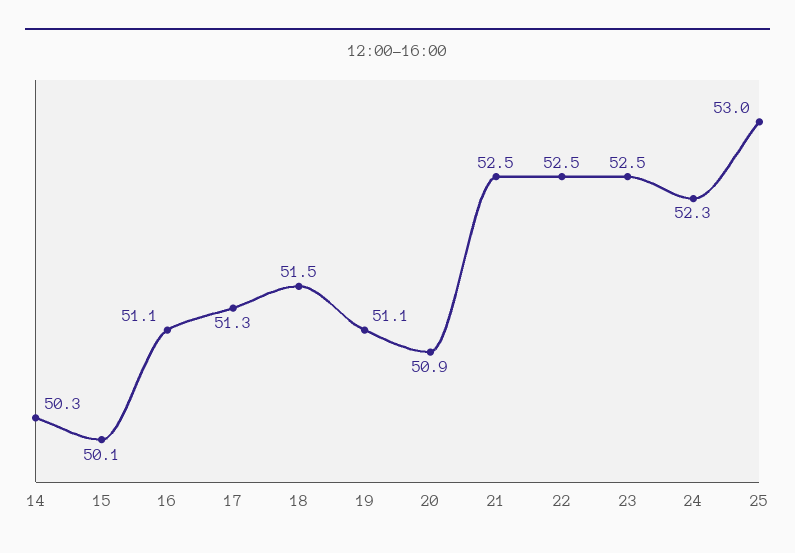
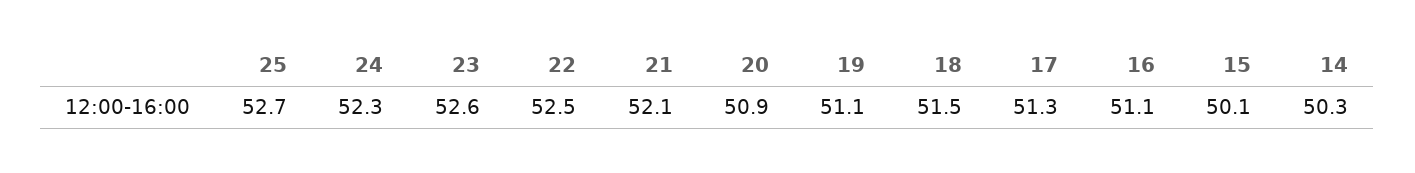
21: 52.5 -> 52.1
23: 52.5 -> 52.6
25: 53 -> 52.7

